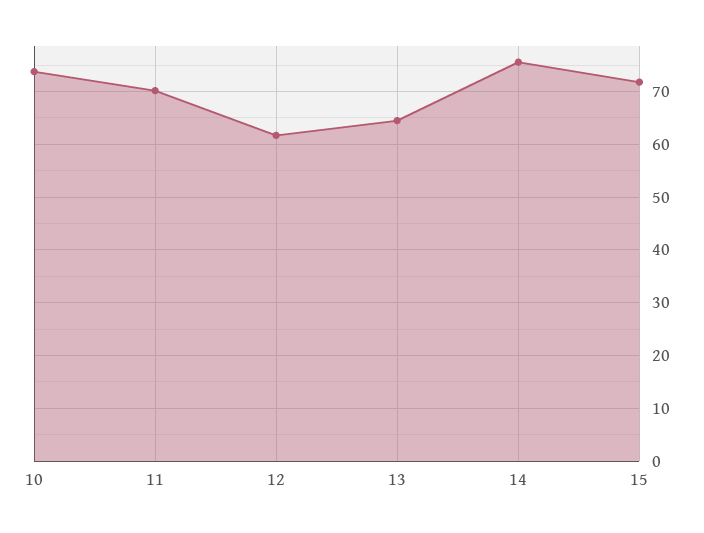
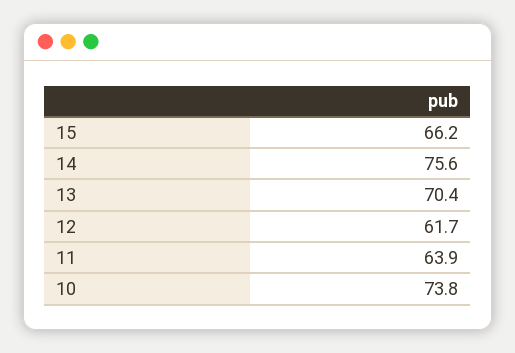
11: 70 -> 63.9
13: 64 -> 70.4
15: 72 -> 66.2

